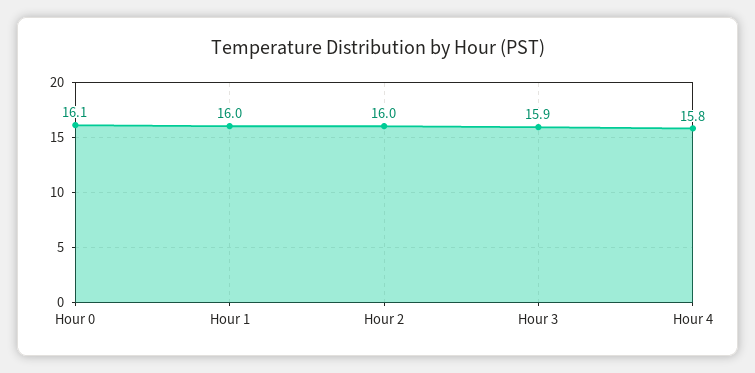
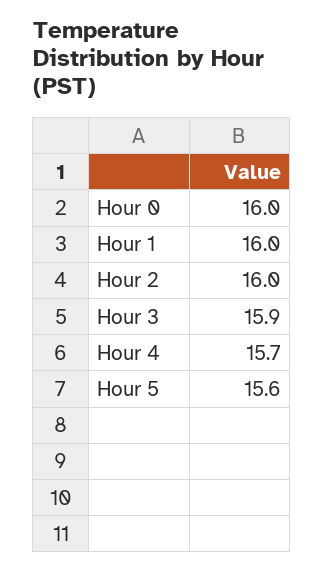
Hour 0: 16.1 -> 16
Hour 4: 15.8 -> 15.7
Hour 5: none -> 15.6

